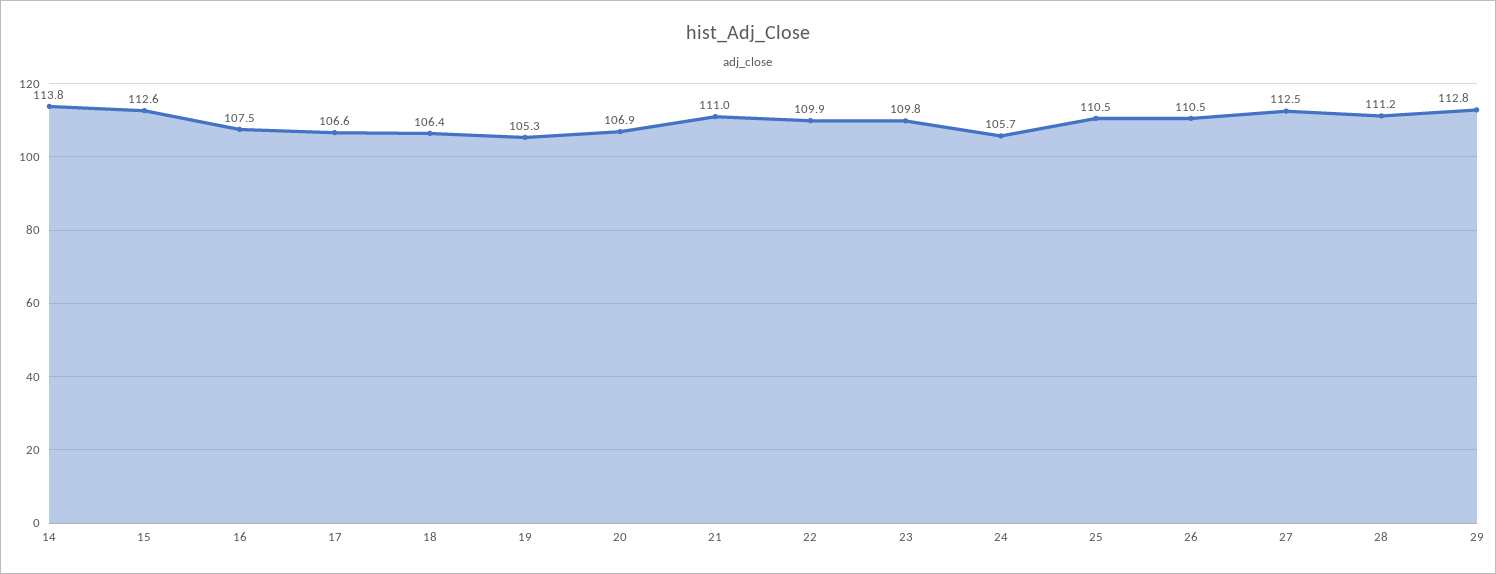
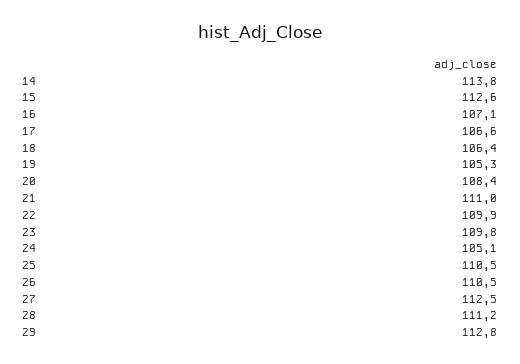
16: 107.5 -> 107.1
20: 106.9 -> 108.4
24: 105.7 -> 105.1

